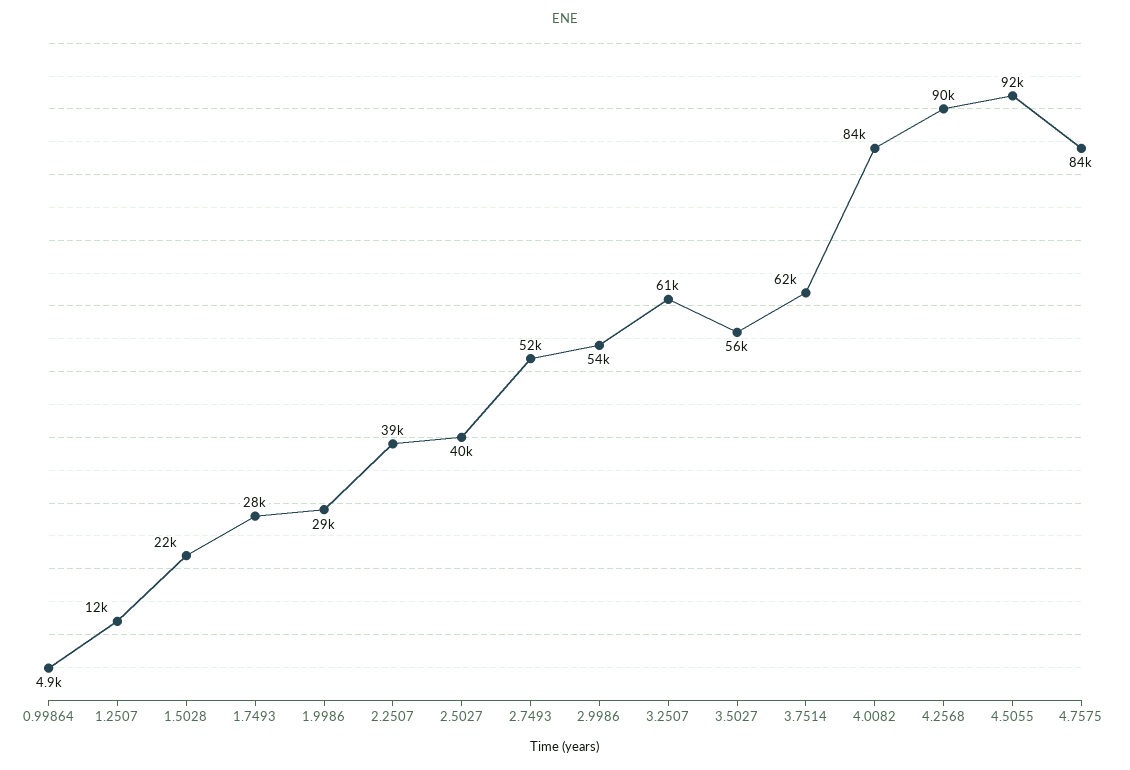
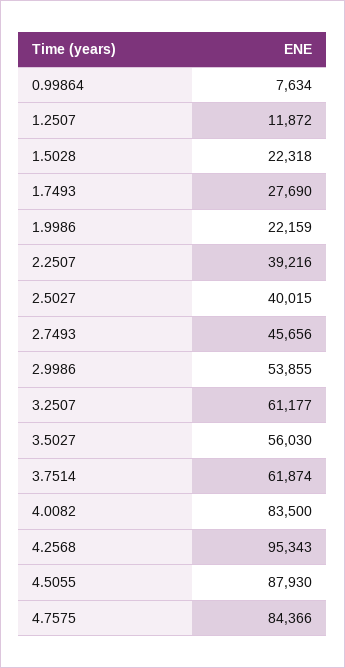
0.99864: 4900 -> 7634
1.9986: 29000 -> 22159
2.7493: 52000 -> 45656
4.2568: 90000 -> 95343
4.5055: 92000 -> 87930

